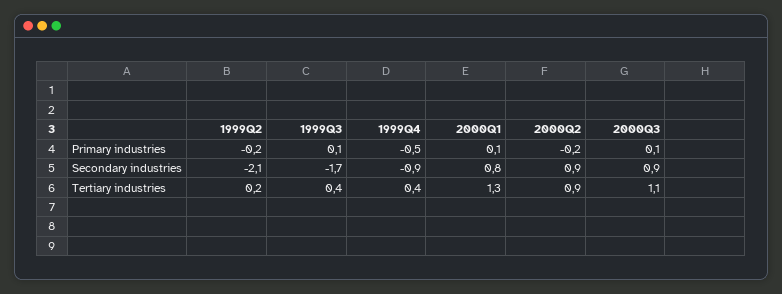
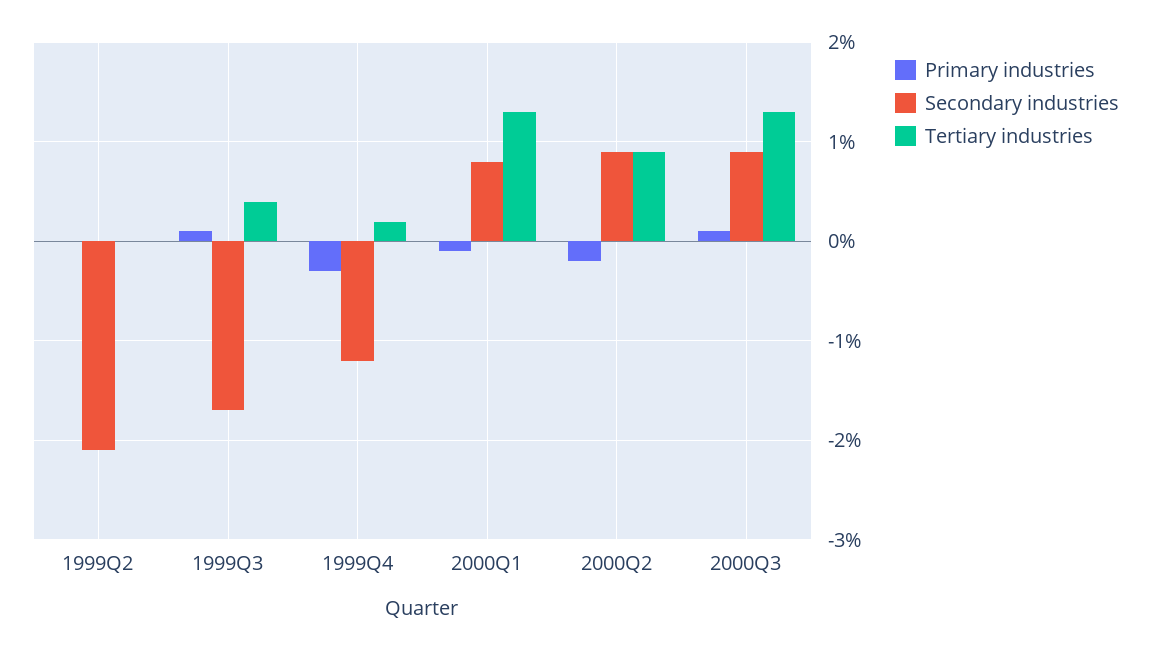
Primary industries, 1999Q2: -0.2 -> 0
Primary industries, 1999Q4: -0.5 -> -0.3
Primary industries, 2000Q1: 0.1 -> -0.1
Secondary industries, 1999Q4: -0.9 -> -1.2
Tertiary industries, 1999Q2: 0.2 -> 0
Tertiary industries, 1999Q4: 0.4 -> 0.2
Tertiary industries, 2000Q3: 1.1 -> 1.3

